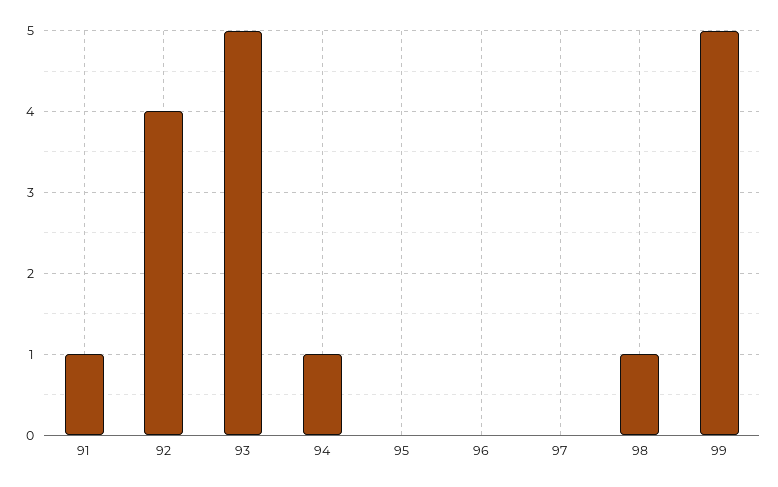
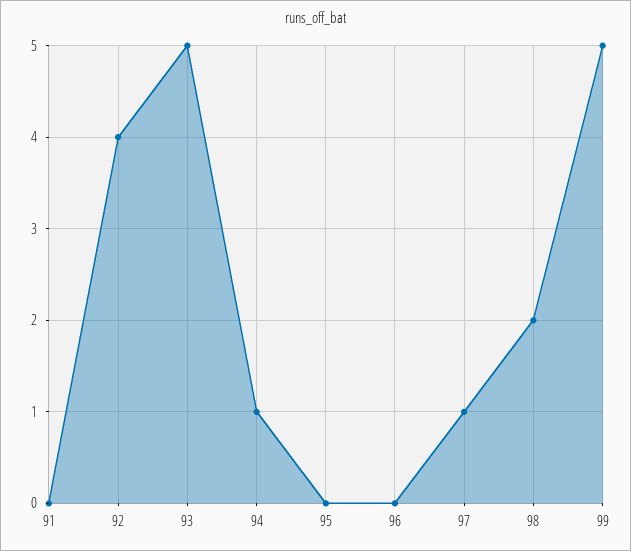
91: 1 -> 0
97: 0 -> 1
98: 1 -> 2

